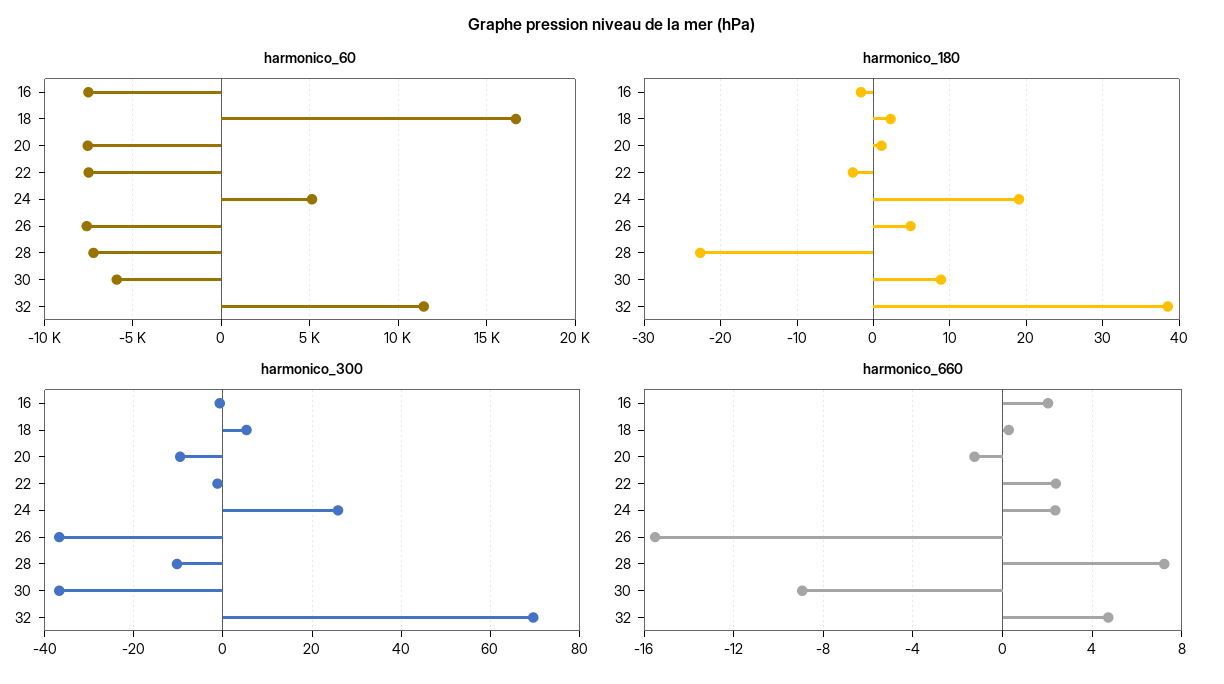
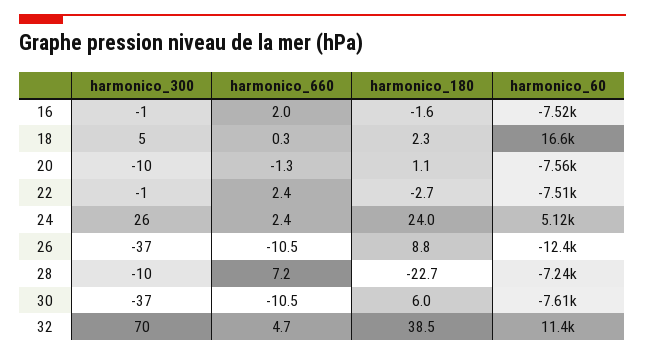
harmonico_60, 26: -7500 -> -12400
harmonico_60, 30: -6000 -> -7610
harmonico_180, 24: 19 -> 24
harmonico_180, 26: 5 -> 8.8
harmonico_180, 30: 9 -> 6
harmonico_660, 26: -15.5 -> -10.5
harmonico_660, 30: -9 -> -10.5

